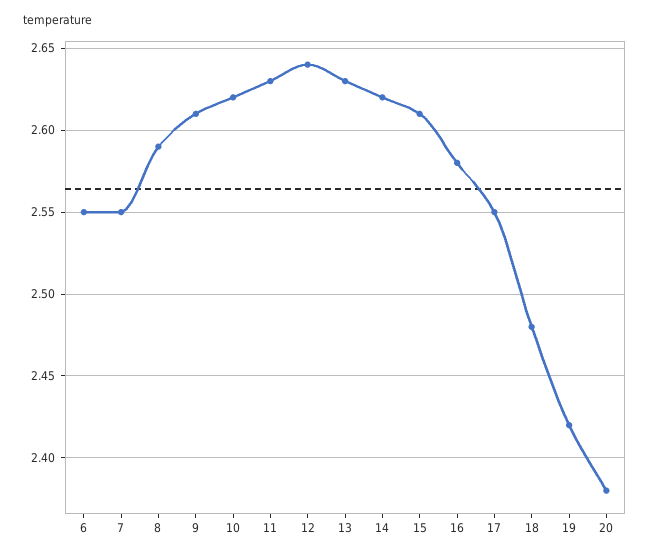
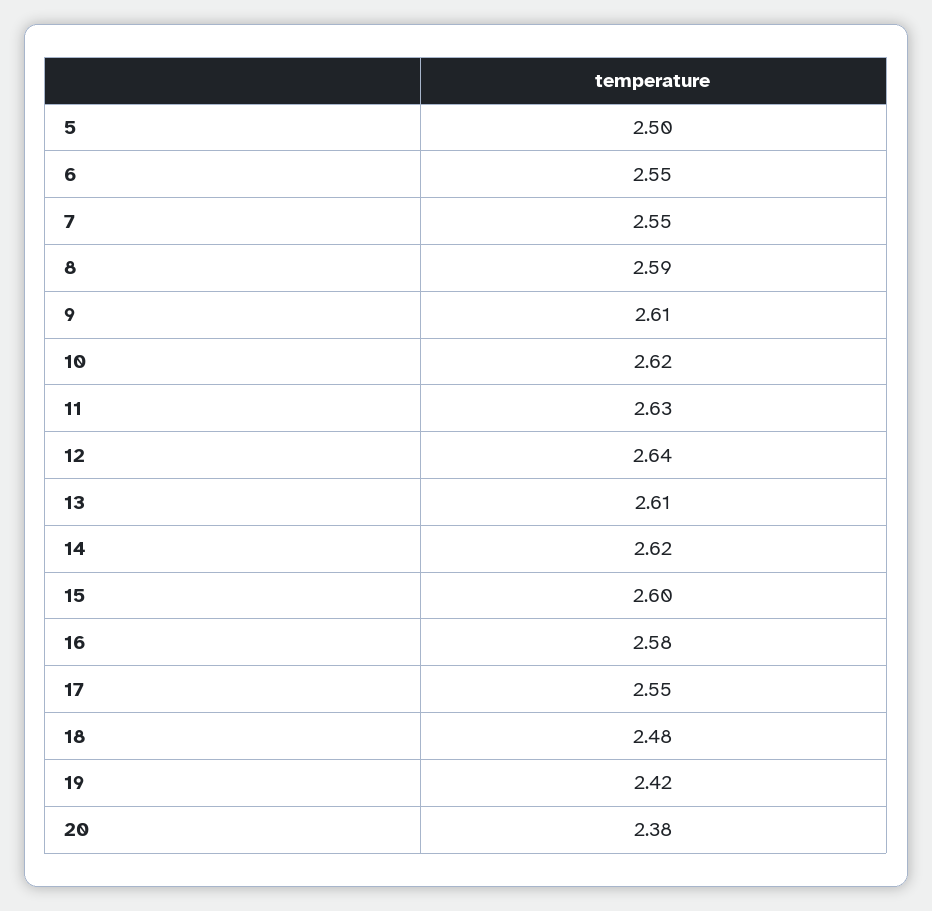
13: 2.63 -> 2.61
15: 2.61 -> 2.6
5: none -> 2.5

